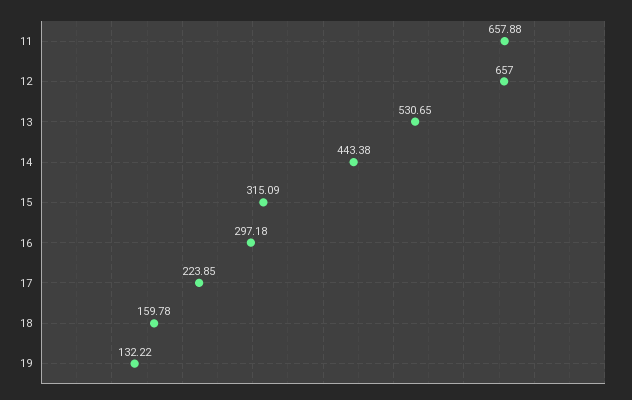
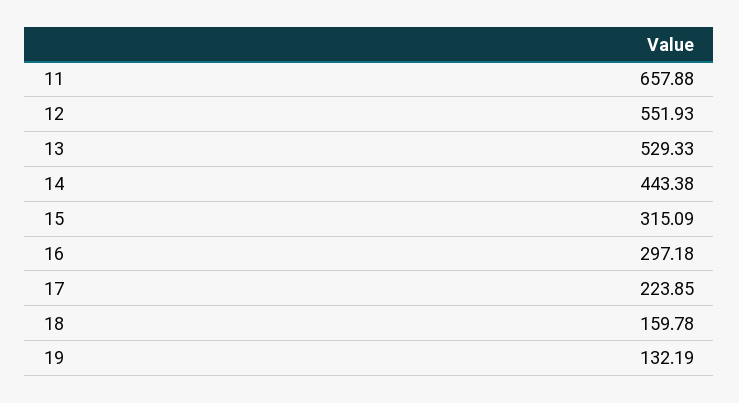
12: 657 -> 551.93
13: 530.65 -> 529.33
19: 132.22 -> 132.19

